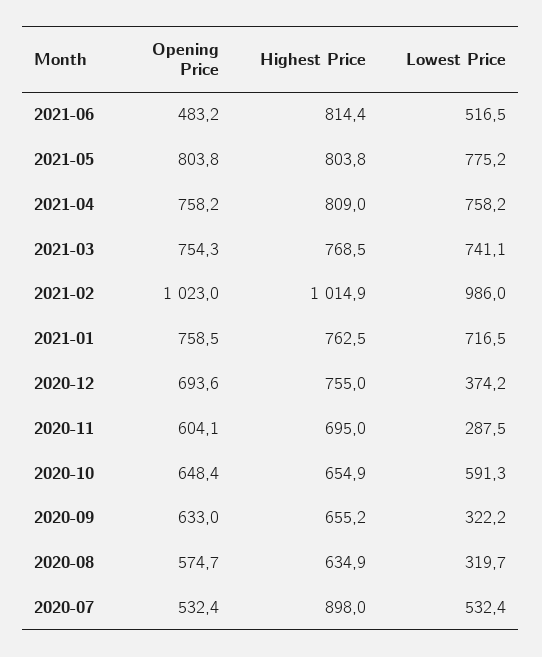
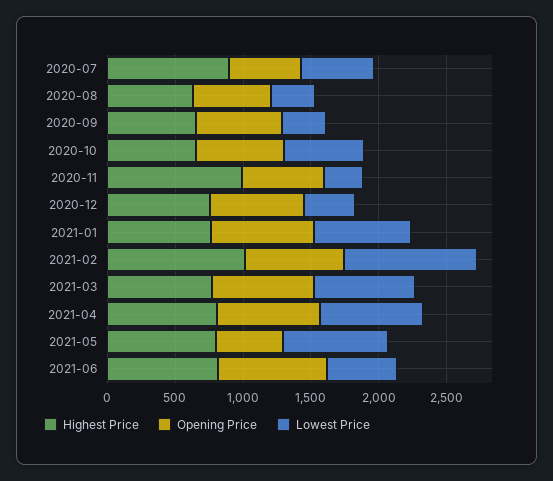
Opening Price, 2021-06: 483.2 -> 800
Opening Price, 2021-05: 803.8 -> 500
Opening Price, 2021-02: 1023 -> 700
Highest Price, 2020-11: 695 -> 1000

